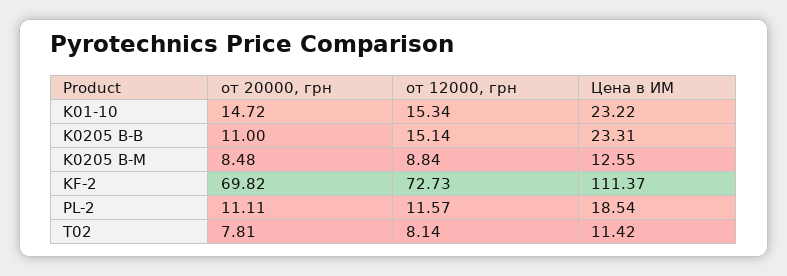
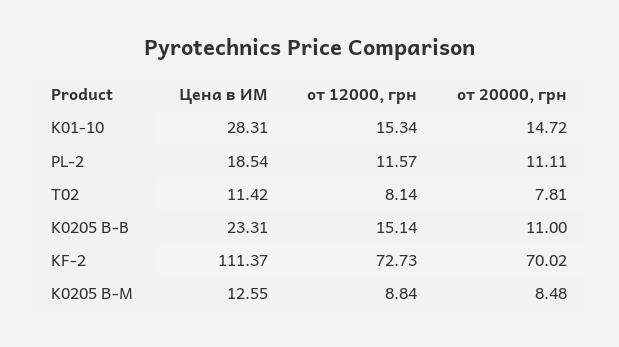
Цена в ИМ, K01-10: 23.22 -> 28.31
от 20000, грн, KF-2: 69.82 -> 70.02

